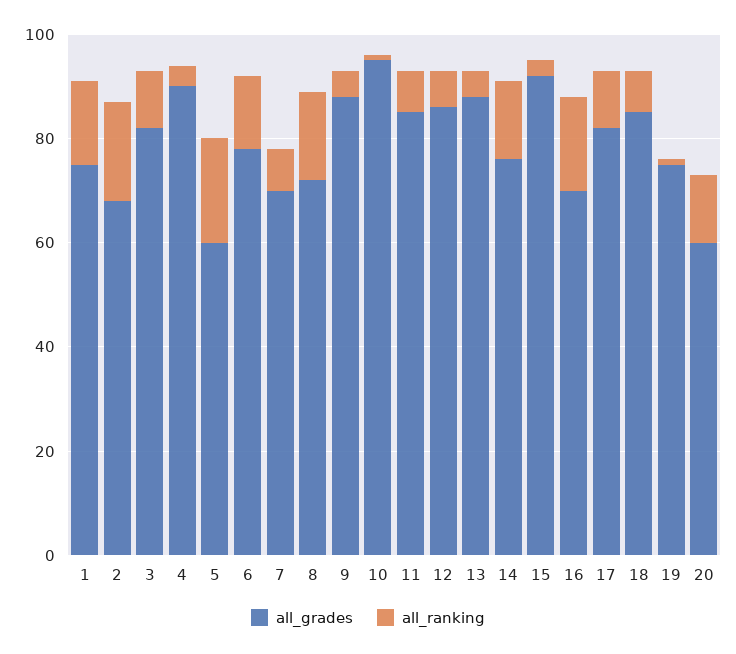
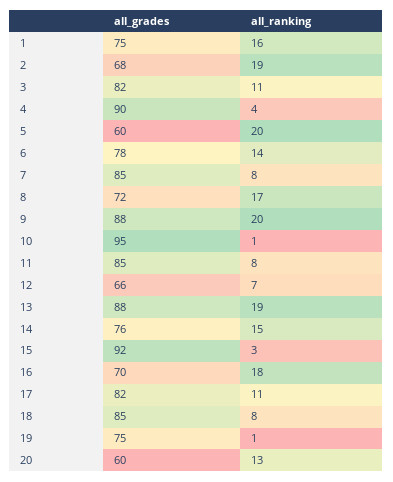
all_grades, 7: 70 -> 85
all_ranking, 9: 5 -> 20
all_grades, 12: 85 -> 66
all_ranking, 13: 5 -> 19

